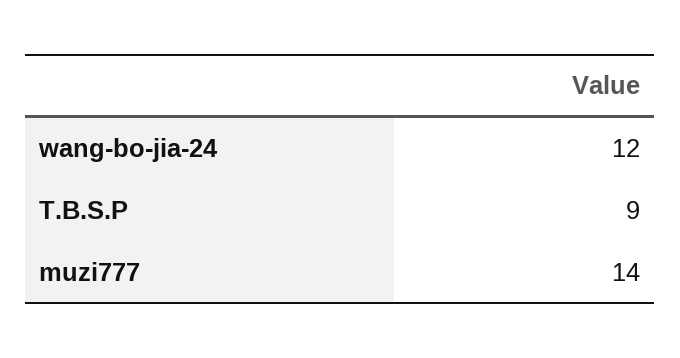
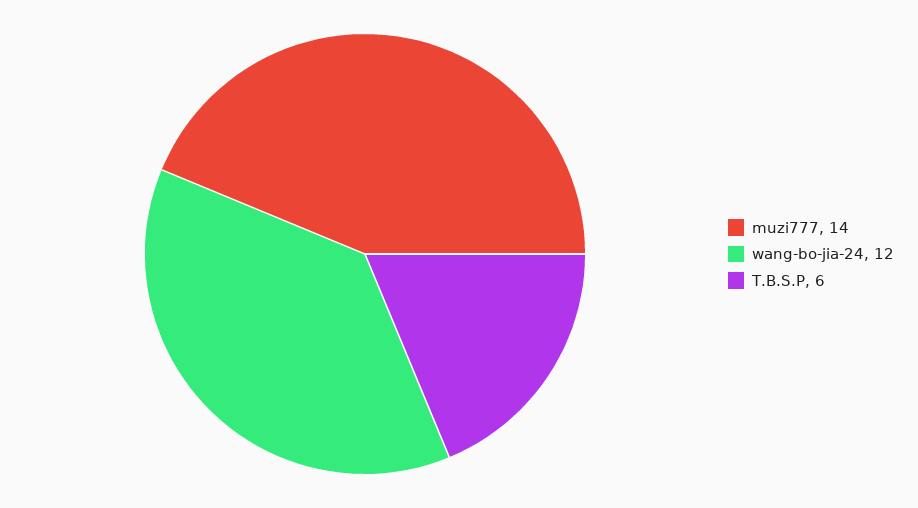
T.B.S.P: 9 -> 6

